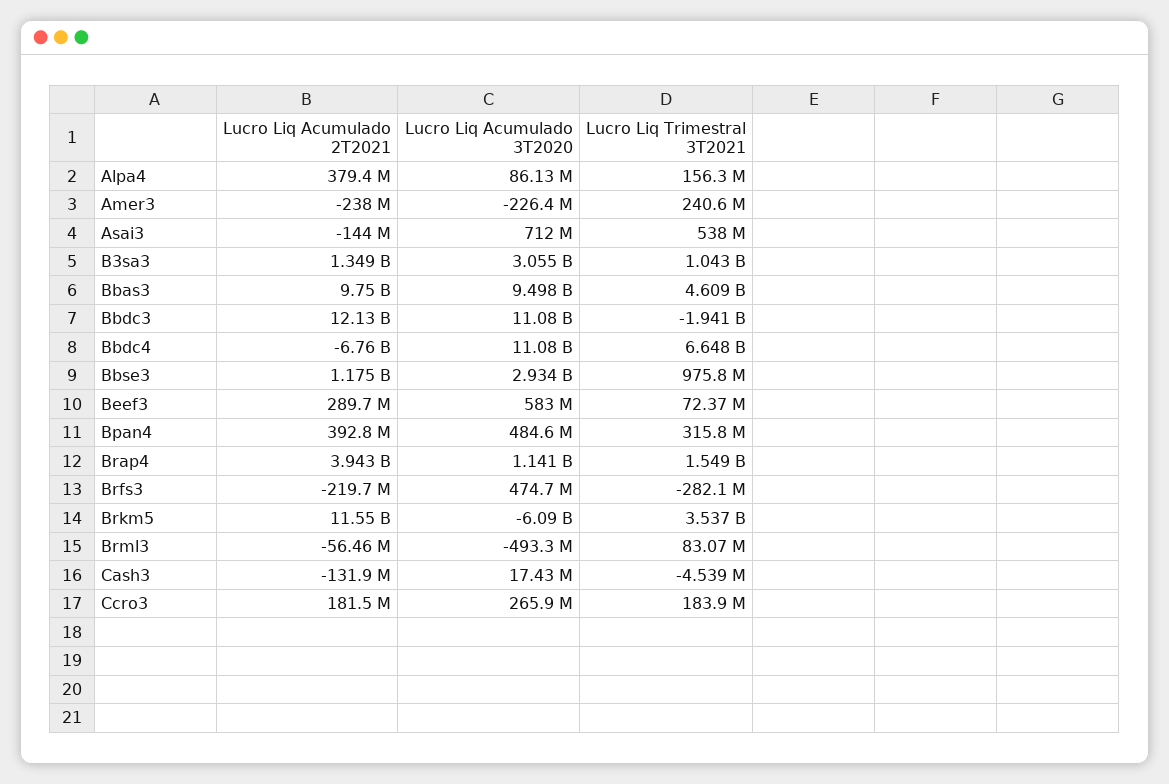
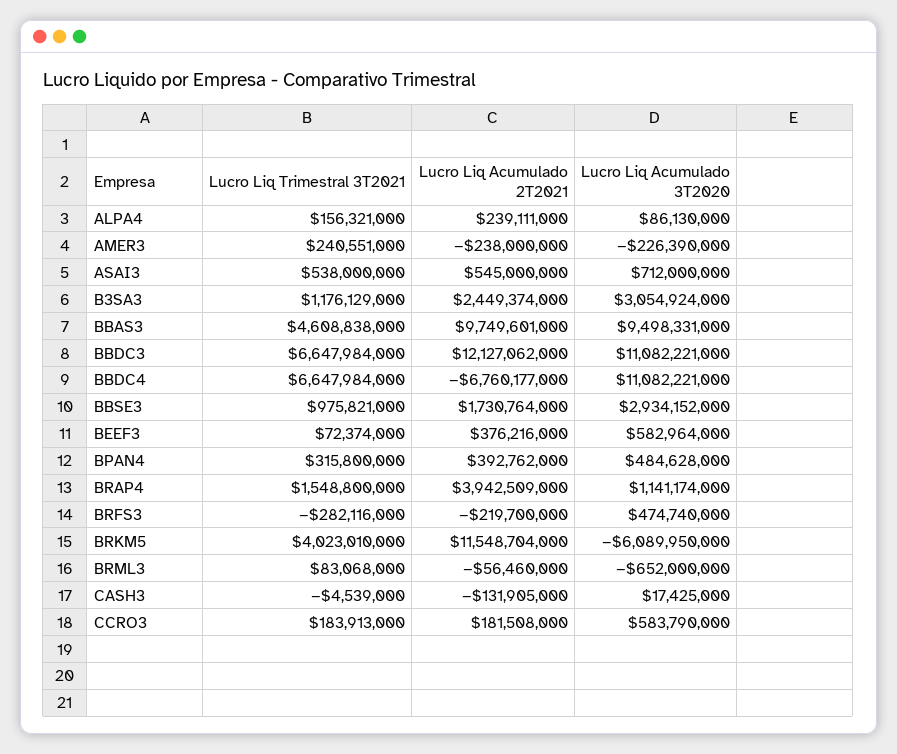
Lucro Liq Acumulado 2T2021, Alpa4: 379400000 -> 239111000
Lucro Liq Acumulado 2T2021, Asai3: -144000000 -> 545000000
Lucro Liq Acumulado 2T2021, B3sa3: 1349000000 -> 2449374000
Lucro Liq Trimestral 3T2021, B3sa3: 1043000000 -> 1176129000
Lucro Liq Trimestral 3T2021, Bbdc3: -1941000000 -> 6647984000
Lucro Liq Acumulado 2T2021, Bbse3: 1175000000 -> 1730764000
Lucro Liq Acumulado 2T2021, Beef3: 289700000 -> 376216000
Lucro Liq Trimestral 3T2021, Brkm5: 3537000000 -> 4023010000
Lucro Liq Acumulado 3T2020, Brml3: -493300000 -> -652000000
Lucro Liq Acumulado 3T2020, Ccro3: 265900000 -> 583790000

